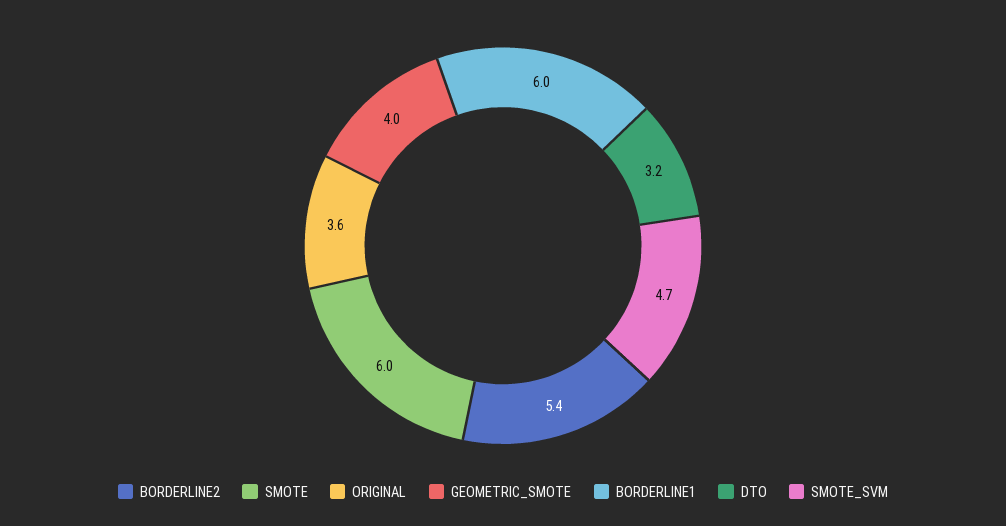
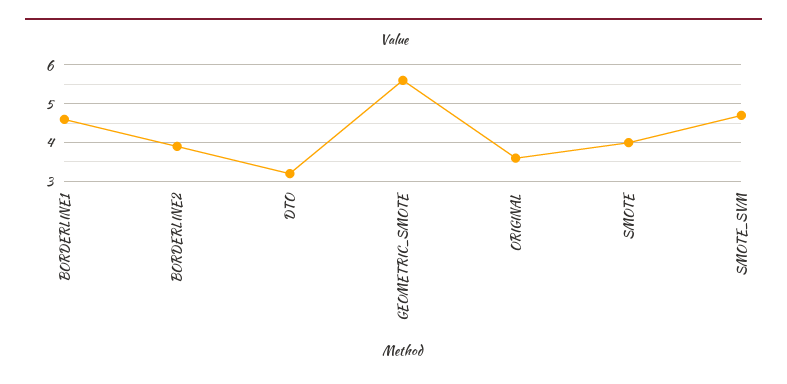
BORDERLINE2: 5.4 -> 4
SMOTE: 6 -> 4
GEOMETRIC_SMOTE: 4 -> 5.5
BORDERLINE1: 6 -> 4.5

